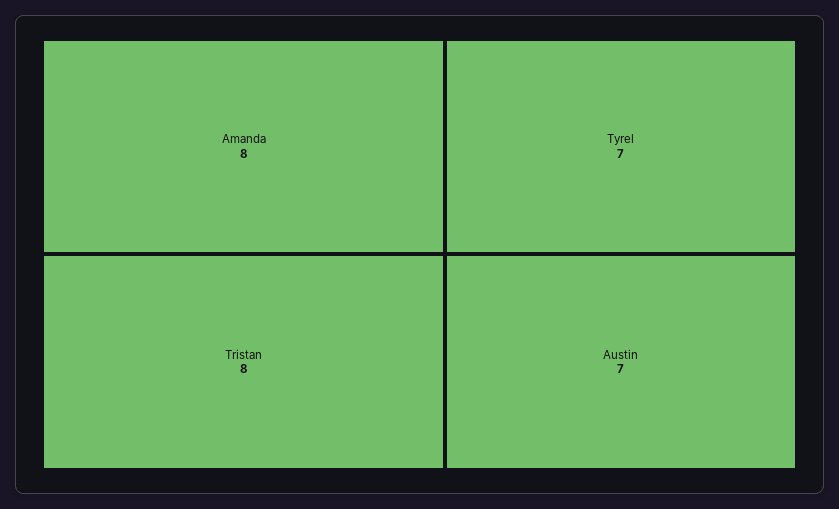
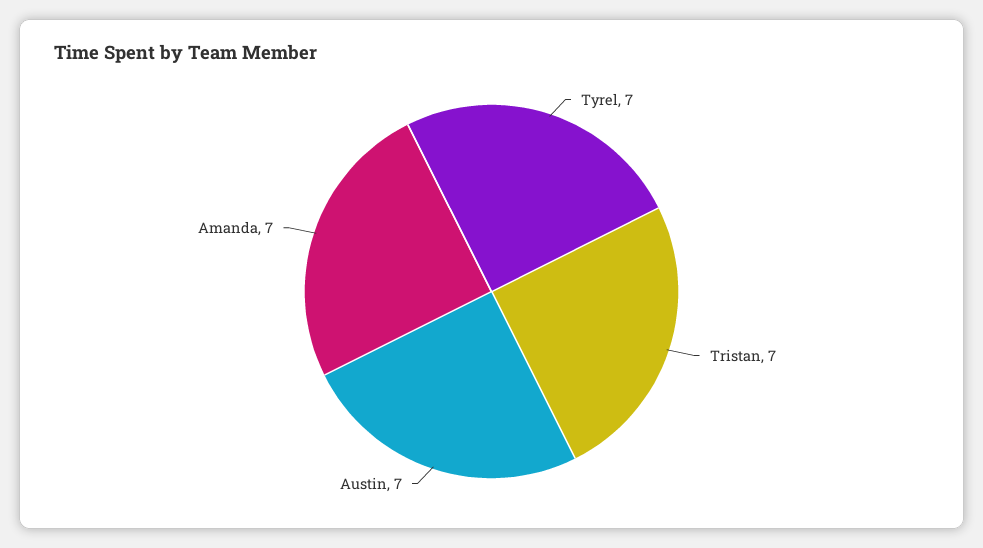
Amanda: 8 -> 7
Tristan: 8 -> 7

